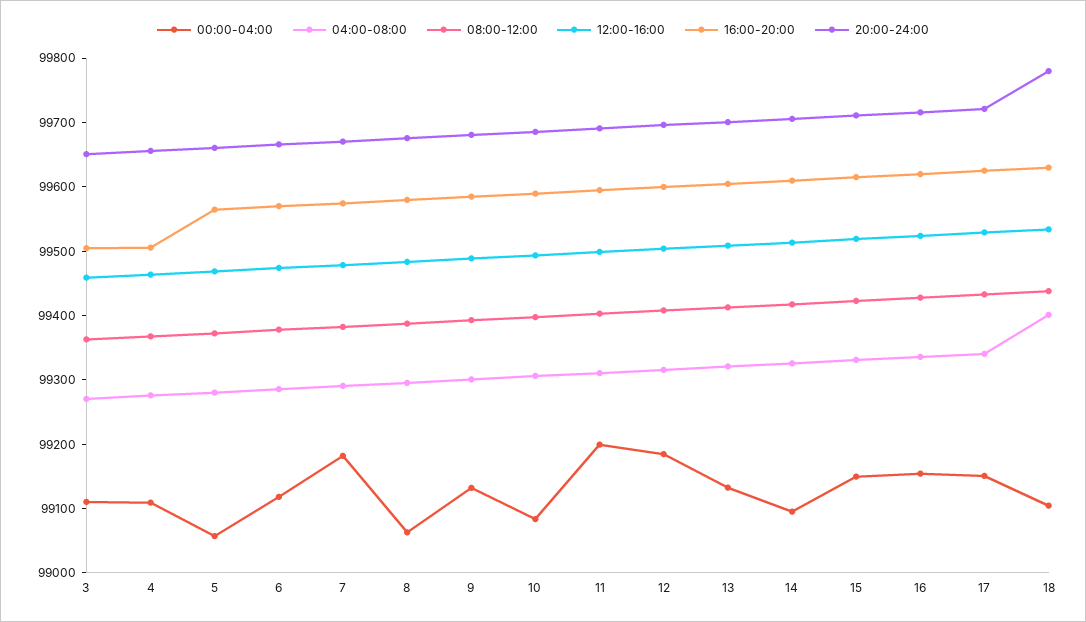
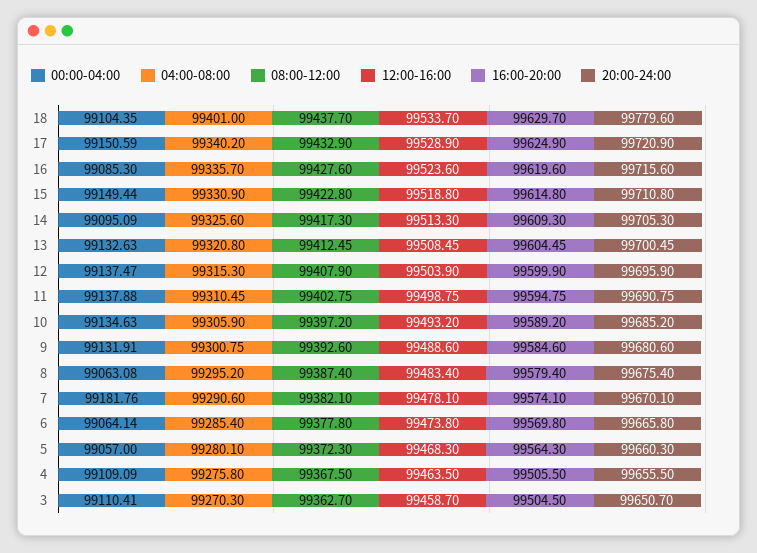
00:00-04:00, 6: 99120 -> 99064.14
00:00-04:00, 10: 99080 -> 99134.63
00:00-04:00, 11: 99200 -> 99137.88
00:00-04:00, 12: 99180 -> 99137.47
00:00-04:00, 16: 99160 -> 99085.3

